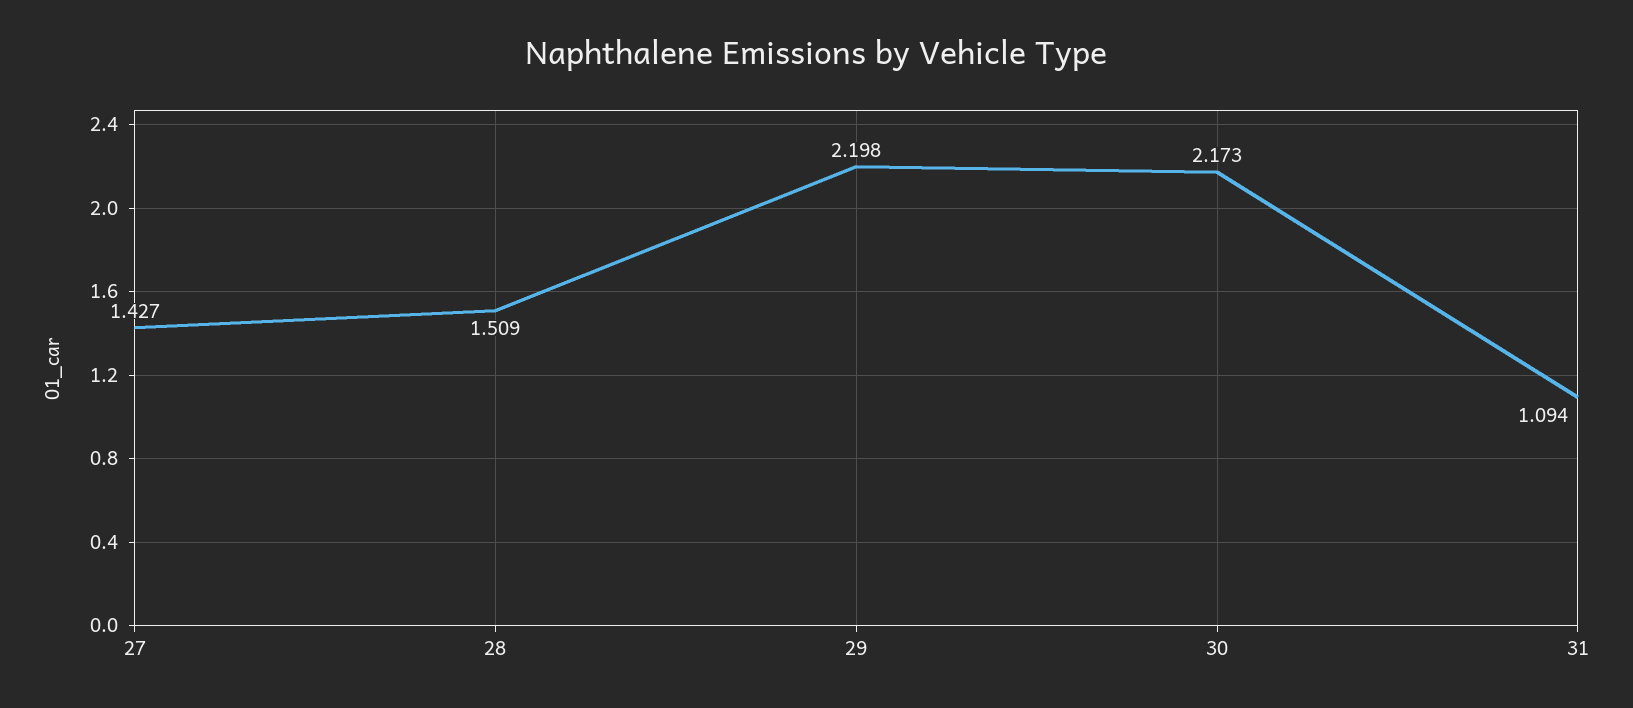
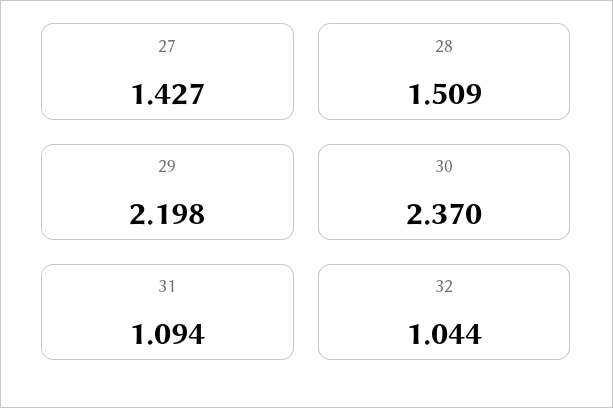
30: 2.173 -> 2.37
32: none -> 1.044

